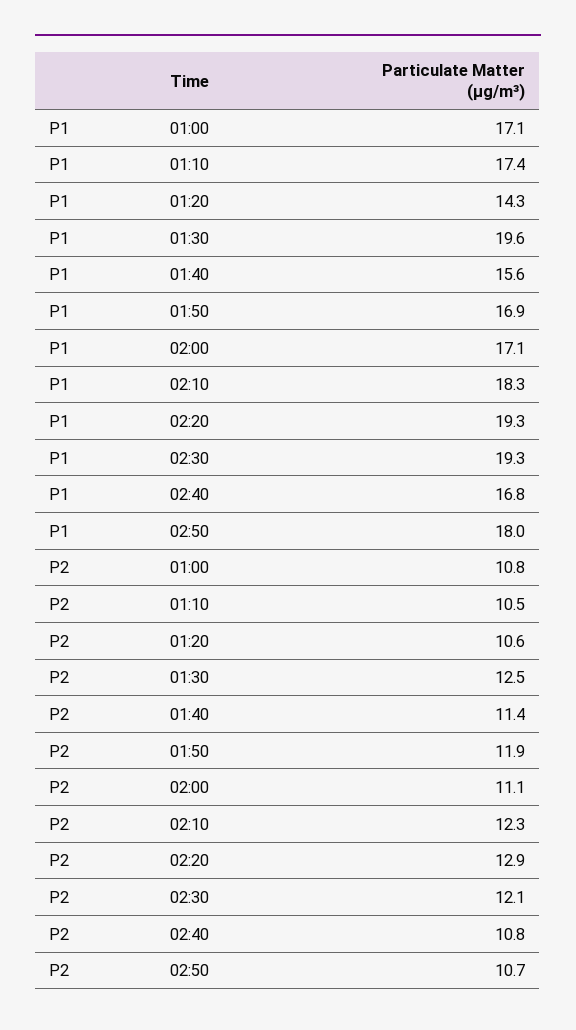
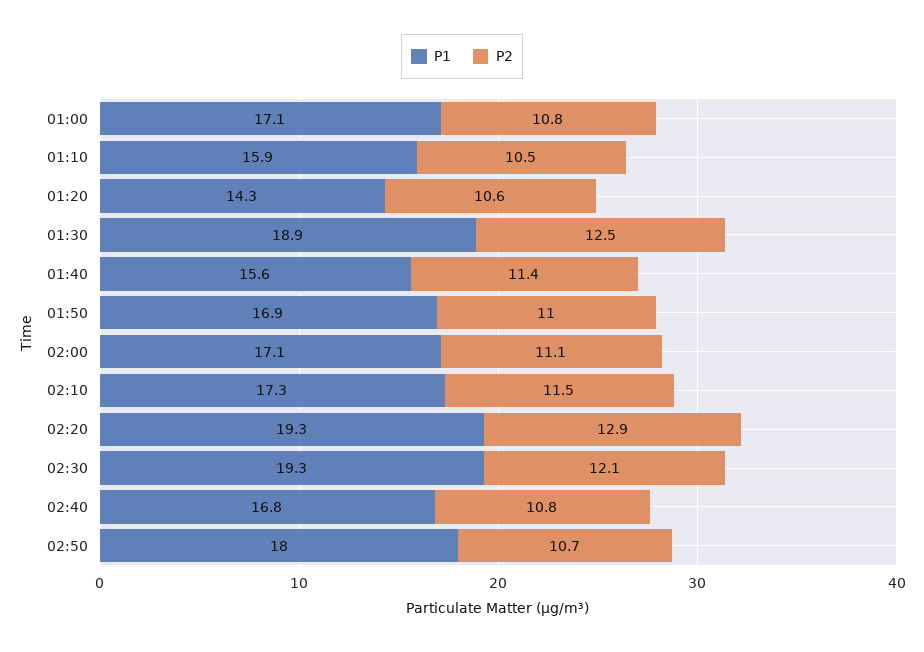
P1, 01:10: 17.4 -> 15.9
P1, 01:30: 19.6 -> 18.9
P1, 02:10: 18.3 -> 17.3
P2, 01:50: 11.9 -> 11
P2, 02:10: 12.3 -> 11.5

